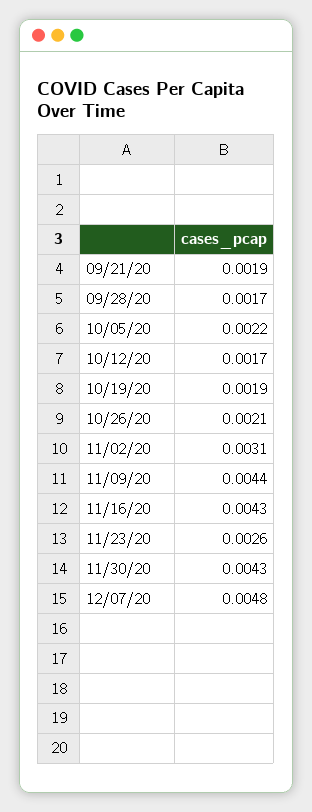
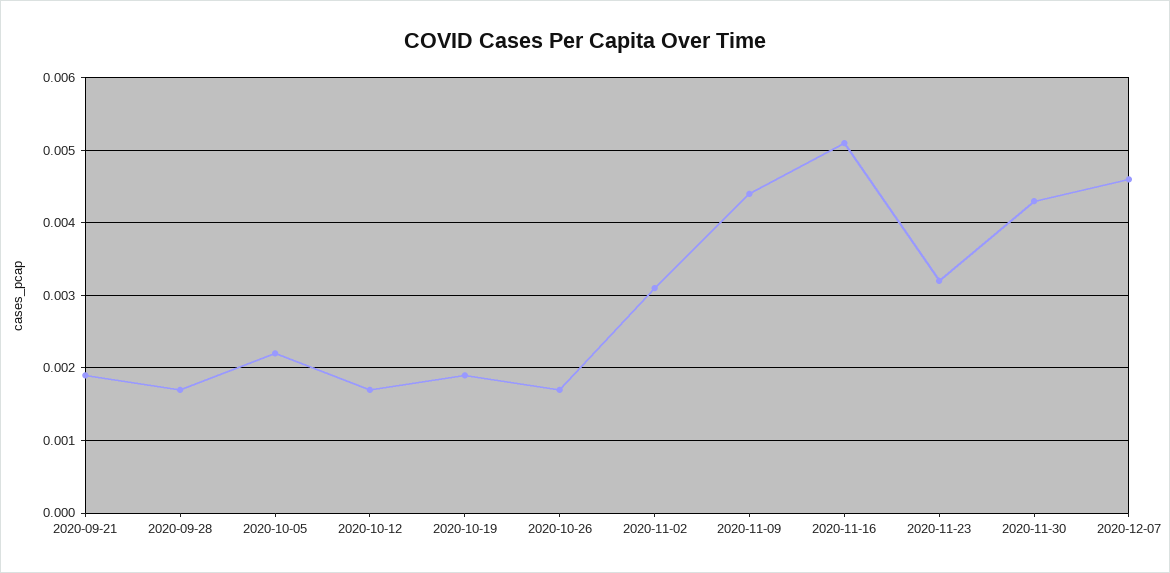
10/26/20: 0.0021 -> 0.0017
11/16/20: 0.0043 -> 0.0051
11/23/20: 0.0026 -> 0.0032
12/07/20: 0.0048 -> 0.0046

